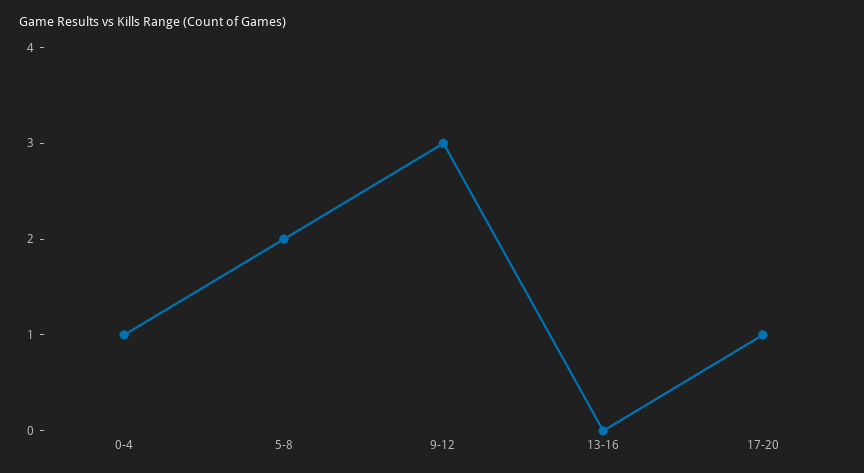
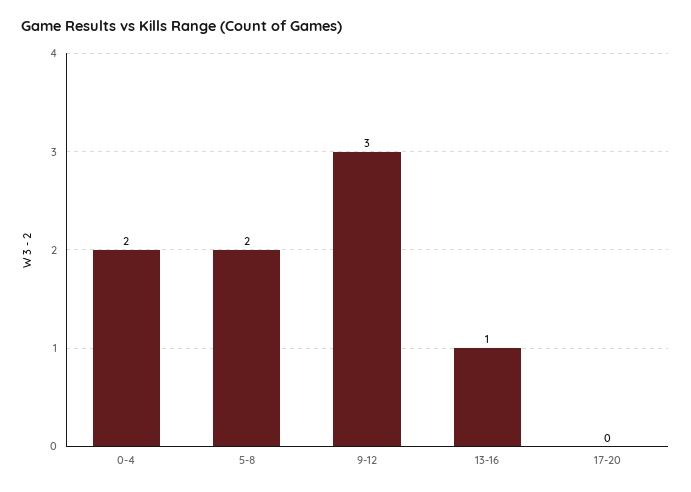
0-4: 1 -> 2
13-16: 0 -> 1
17-20: 1 -> 0

